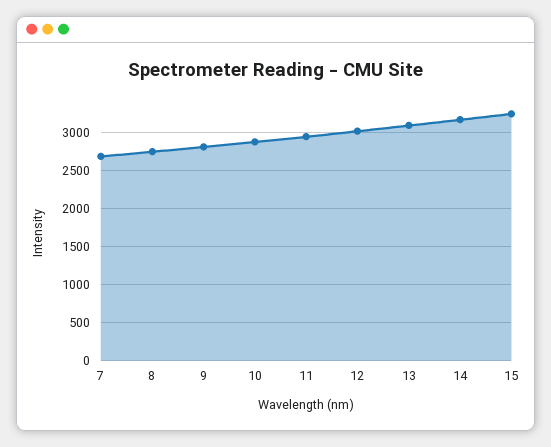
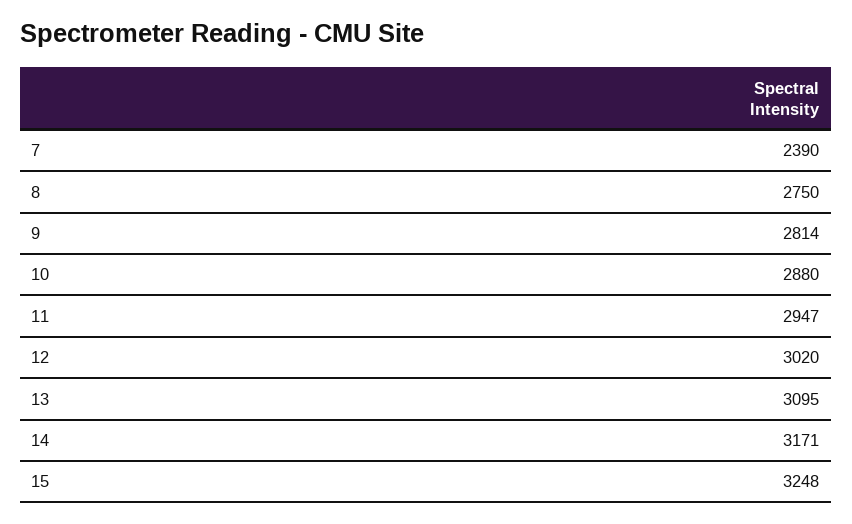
7: 2700 -> 2390

